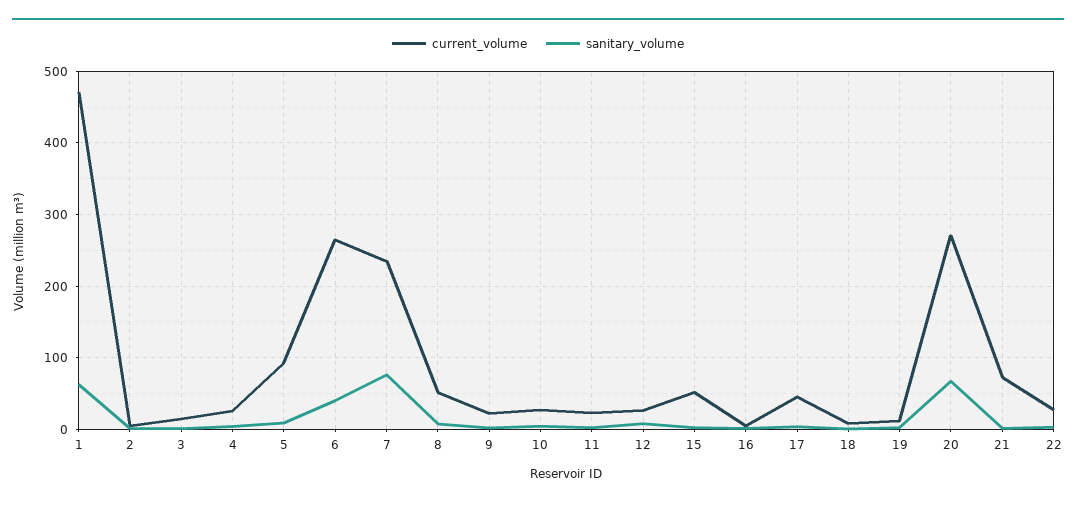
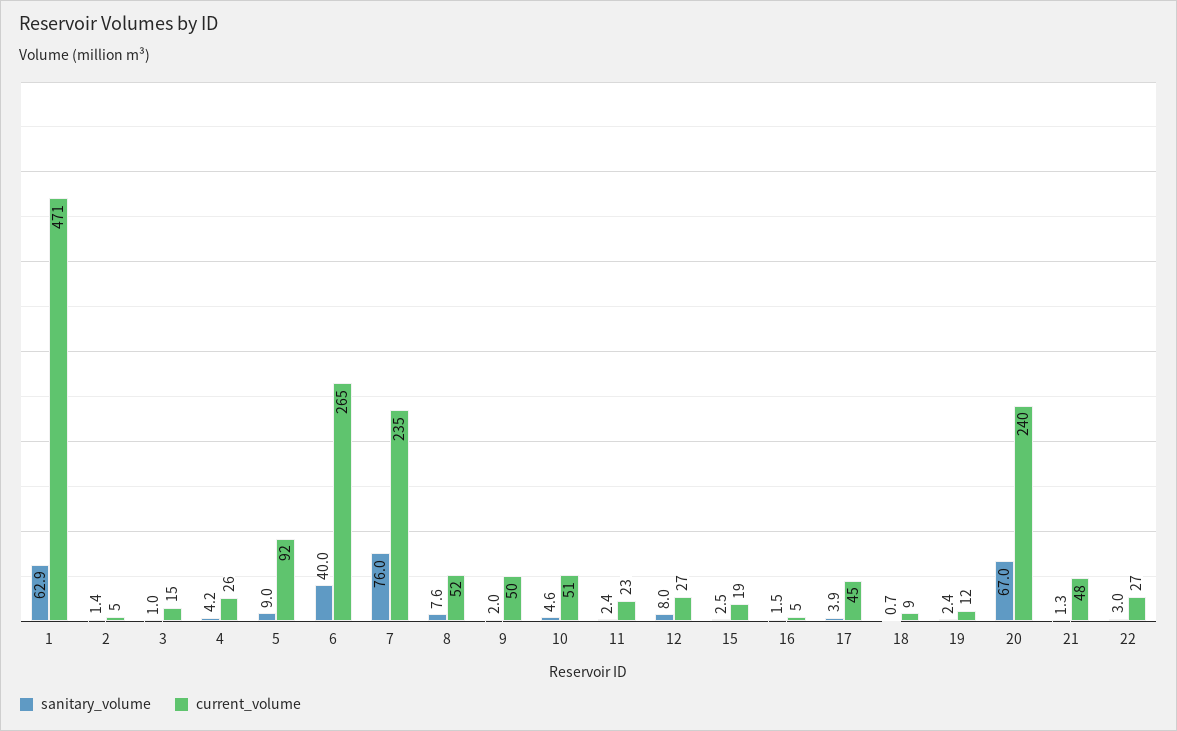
current_volume, 9: 20 -> 50
current_volume, 10: 30 -> 51
current_volume, 15: 50 -> 19
current_volume, 20: 270 -> 240
current_volume, 21: 70 -> 48

